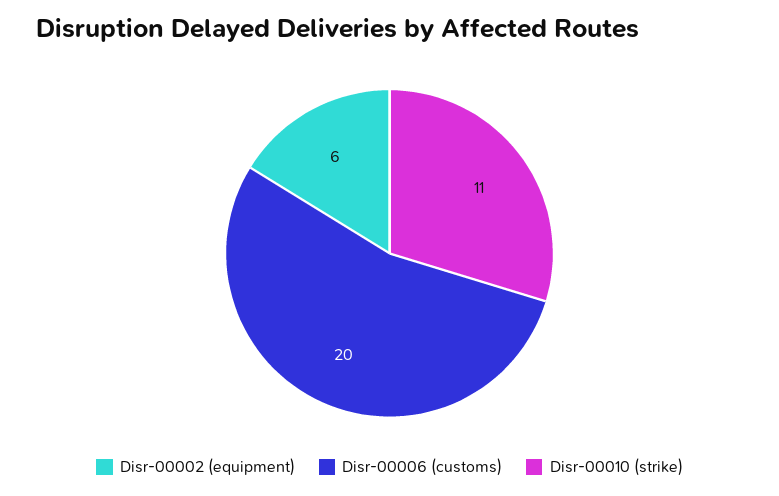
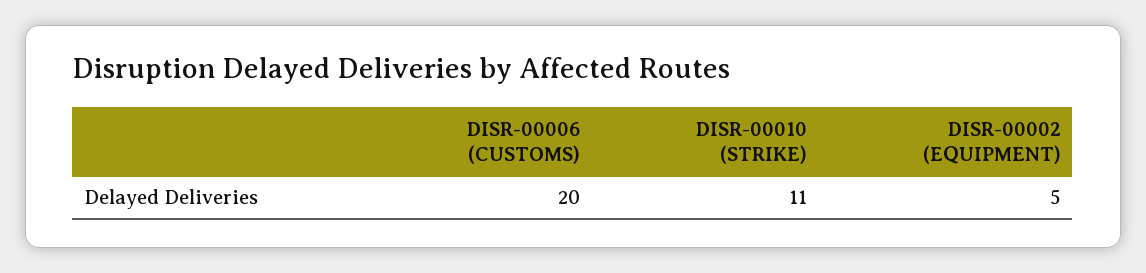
Disr-00002 (equipment): 6 -> 5

